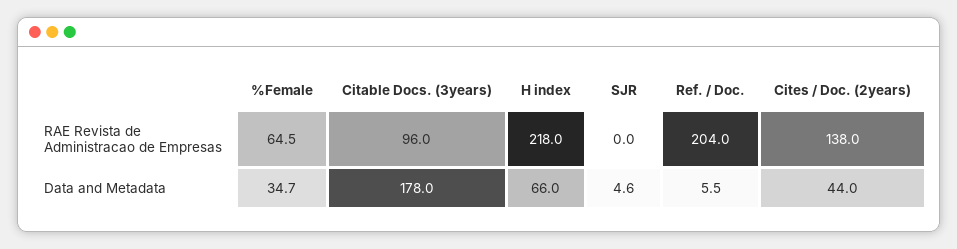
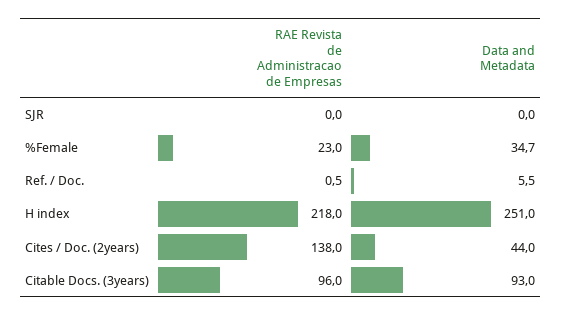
%Female, RAE Revista de Administracao de Empresas: 64.5 -> 23
Ref. / Doc., RAE Revista de Administracao de Empresas: 204 -> 0.5
Citable Docs. (3years), Data and Metadata: 178 -> 93
H index, Data and Metadata: 66 -> 251
SJR, Data and Metadata: 4.6 -> 0

